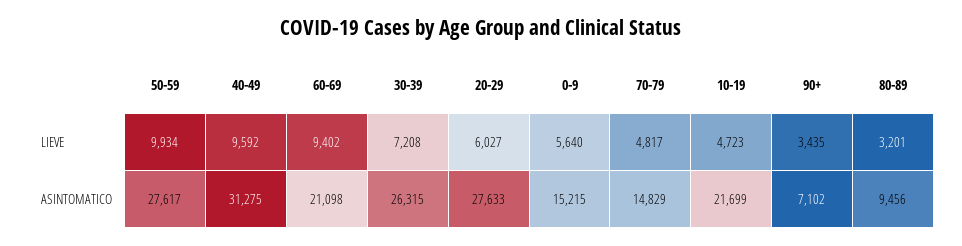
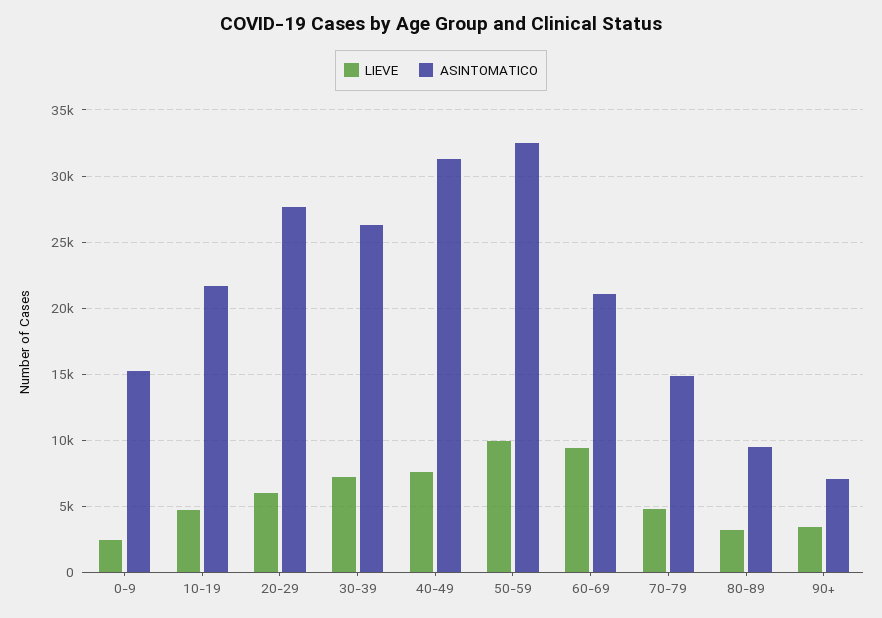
LIEVE, 40-49: 9592 -> 7500
LIEVE, 0-9: 5640 -> 2500
ASINTOMATICO, 50-59: 27617 -> 32500

